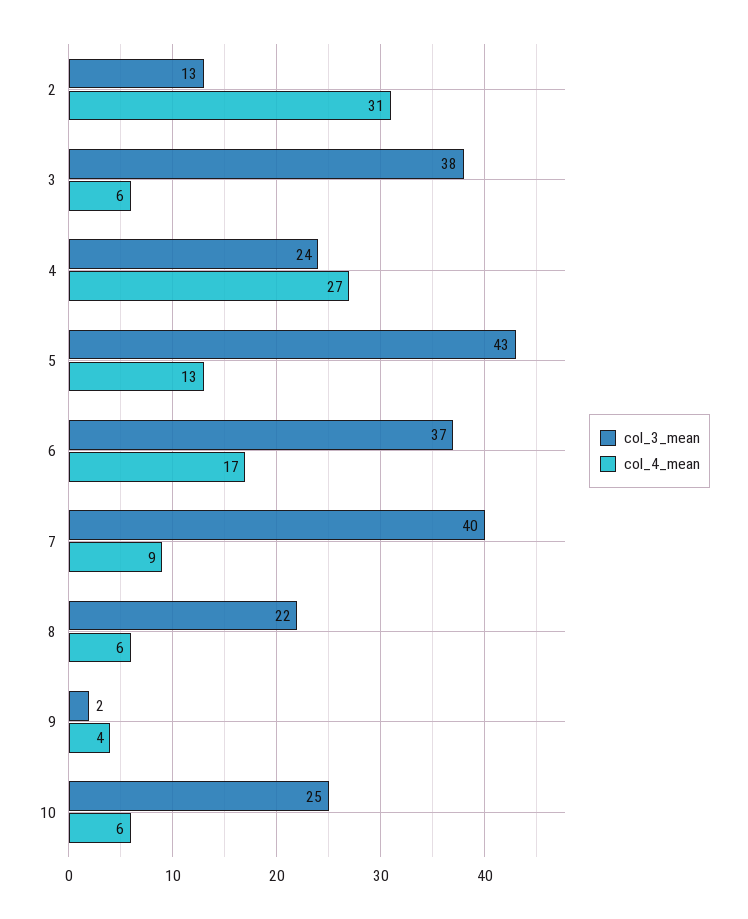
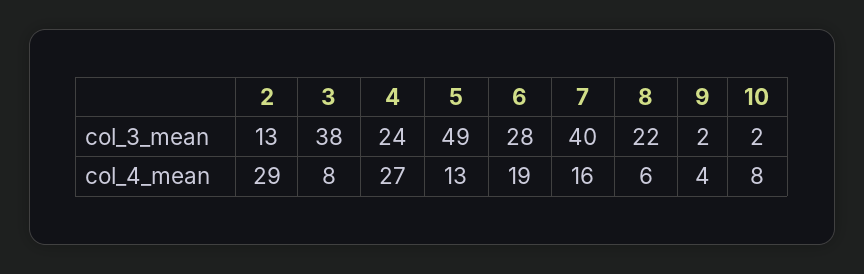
col_4_mean, 2: 31 -> 29
col_4_mean, 3: 6 -> 8
col_3_mean, 5: 43 -> 49
col_3_mean, 6: 37 -> 28
col_4_mean, 6: 17 -> 19
col_4_mean, 7: 9 -> 16
col_3_mean, 10: 25 -> 2
col_4_mean, 10: 6 -> 8

